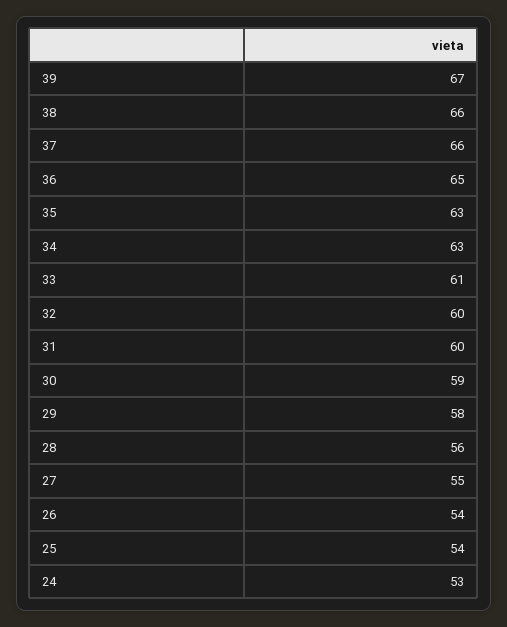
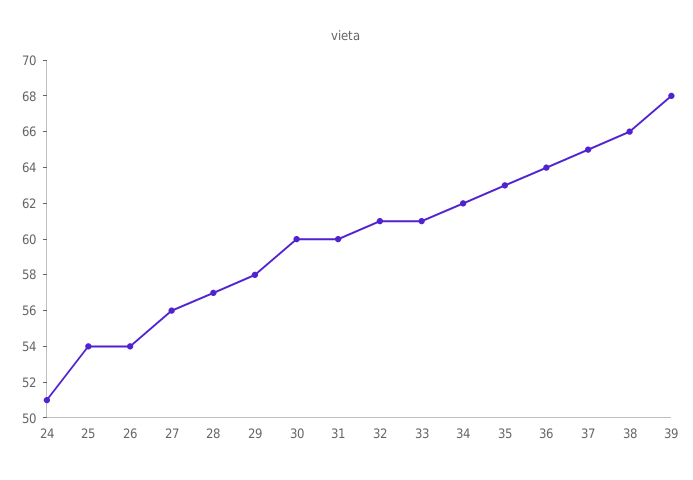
39: 67 -> 68
37: 66 -> 65
36: 65 -> 64
34: 63 -> 62
32: 60 -> 61
30: 59 -> 60
28: 56 -> 57
27: 55 -> 56
24: 53 -> 51

